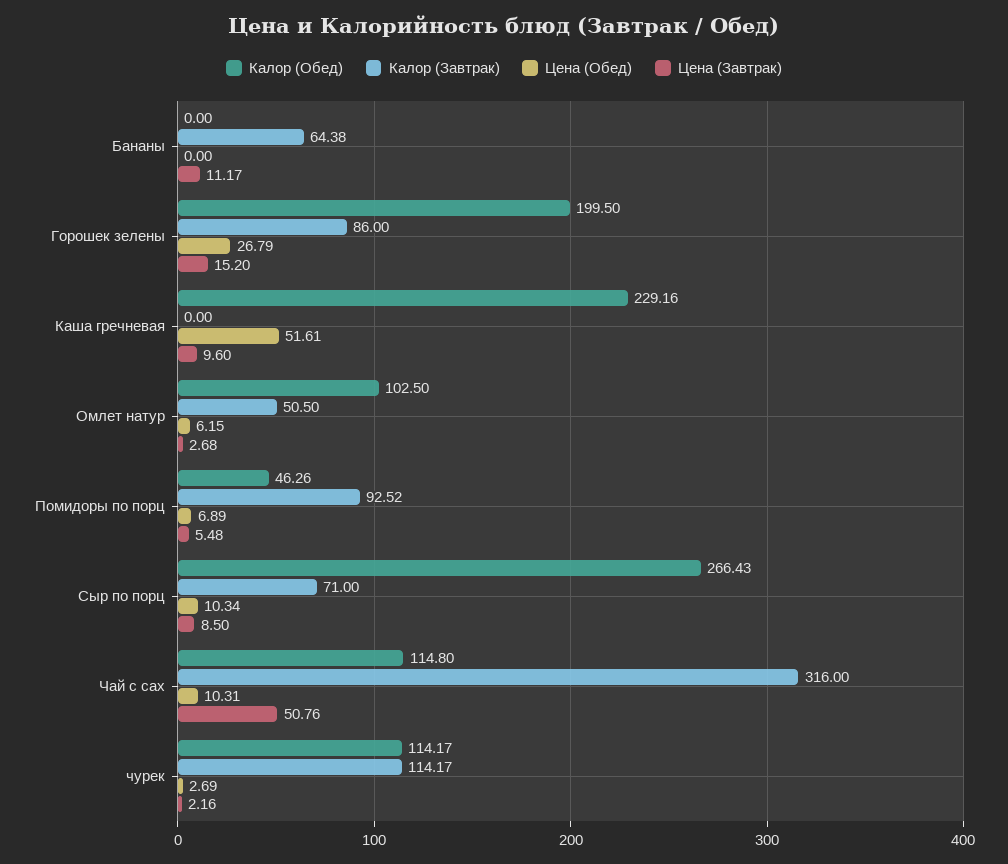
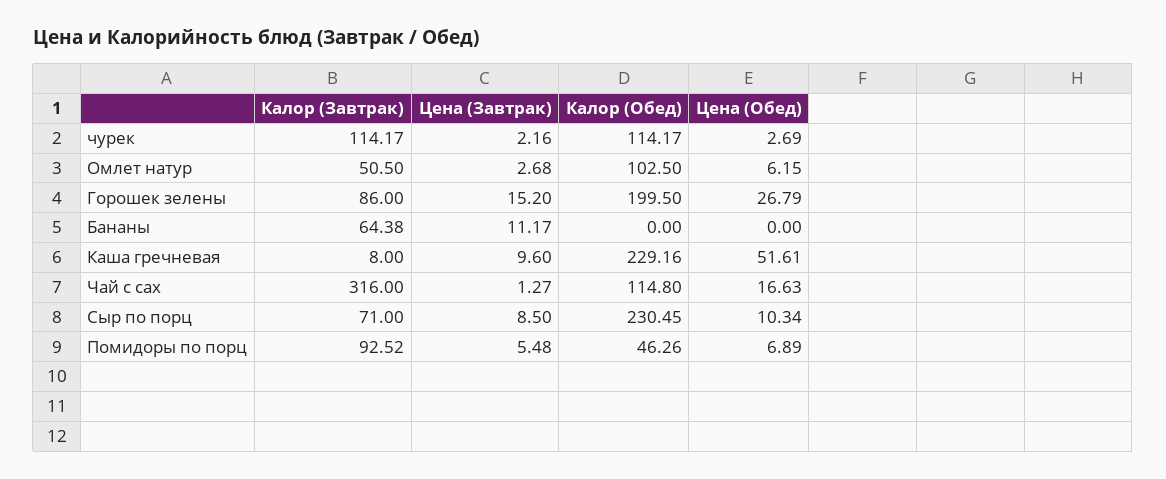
Калор (Завтрак), Каша гречневая: 0 -> 8
Калор (Обед), Сыр по порц: 266.43 -> 230.45
Цена (Обед), Чай с сах: 10.31 -> 16.63
Цена (Завтрак), Чай с сах: 50.76 -> 1.27

